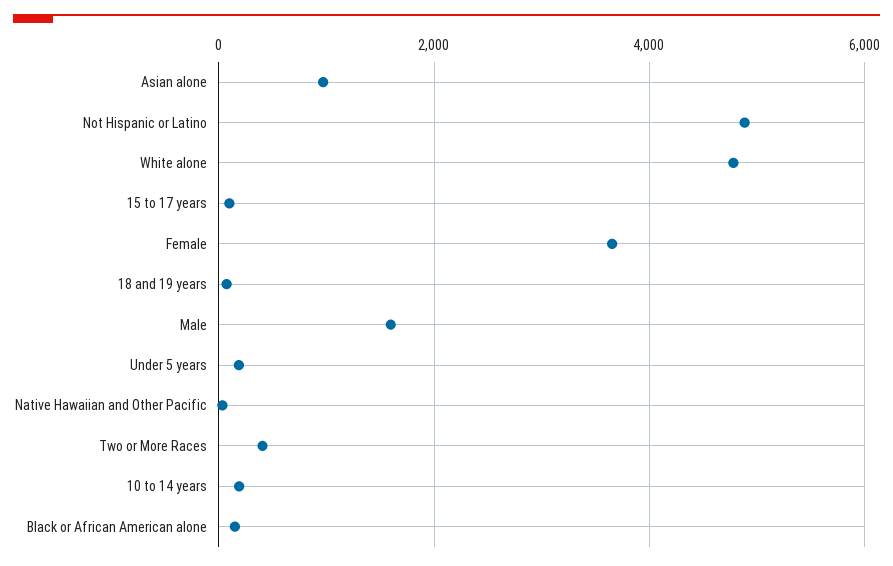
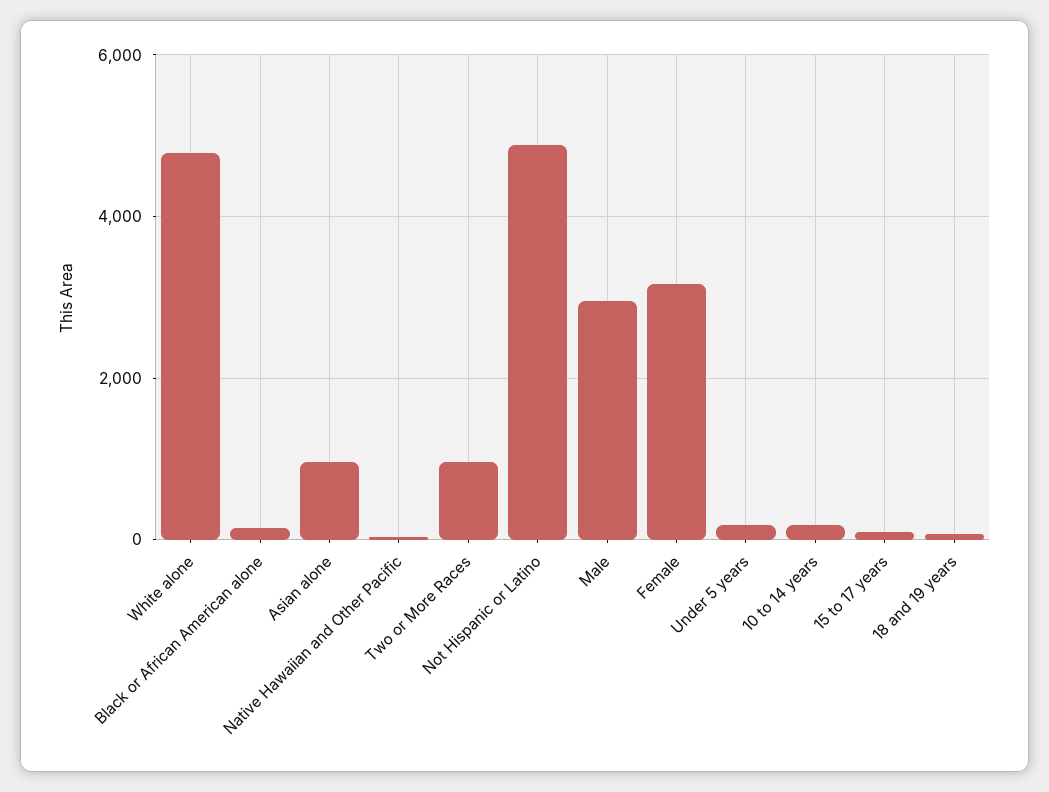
Female: 3600 -> 3200
Male: 1600 -> 3000
Two or More Races: 400 -> 1000

